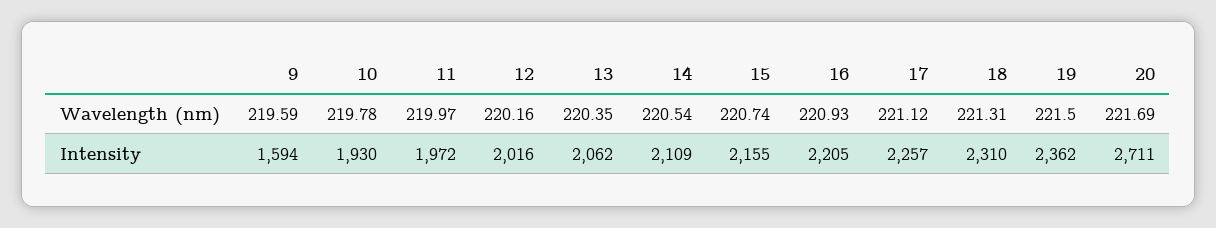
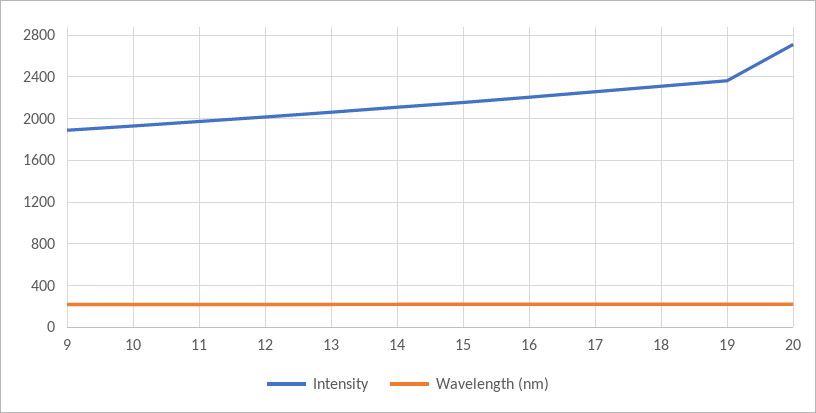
Intensity, 9: 1594 -> 1900

